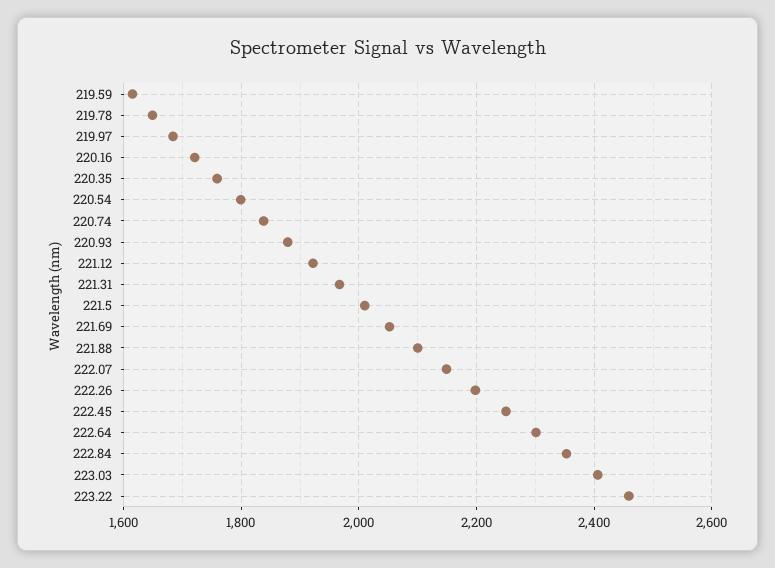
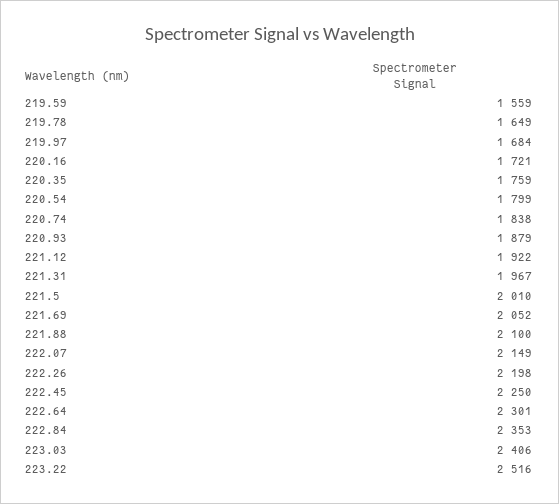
219.59: 1620 -> 1559
223.22: 2460 -> 2516

